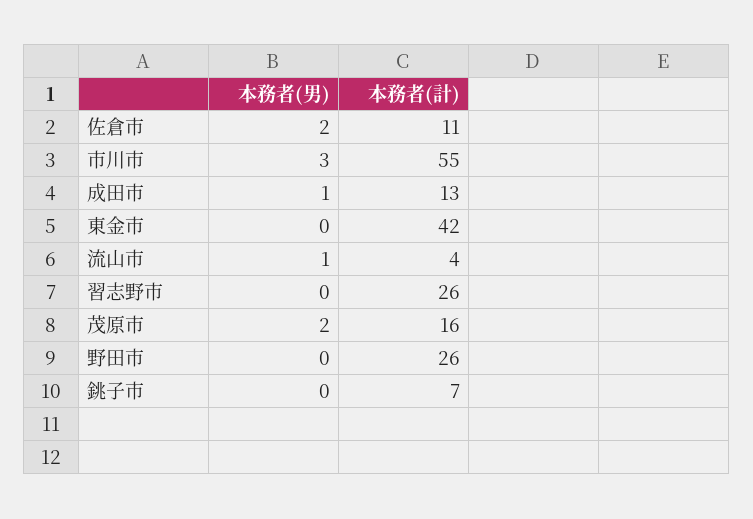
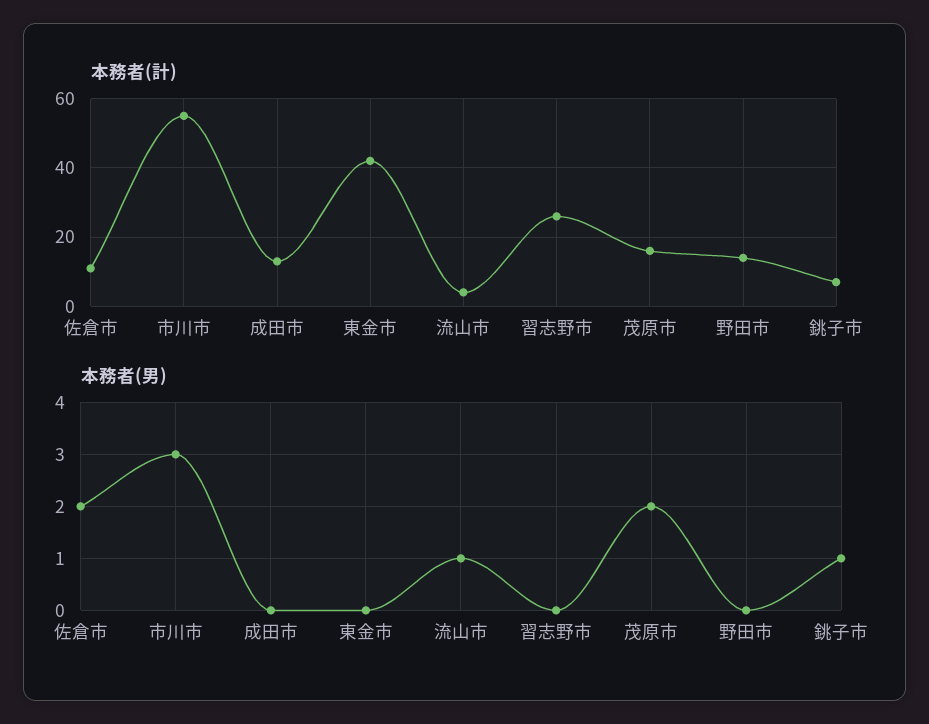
本務者(男), 成田市: 1 -> 0
本務者(計), 野田市: 26 -> 15
本務者(男), 銚子市: 0 -> 1

